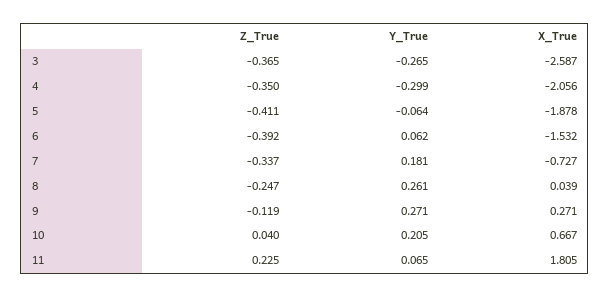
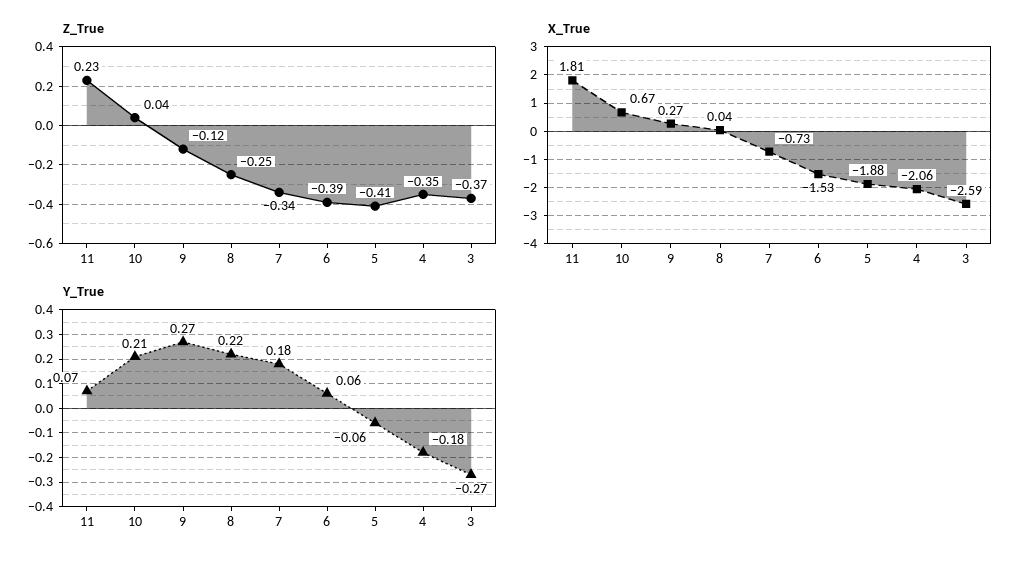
Y_True, 4: -0.299 -> -0.18
Y_True, 8: 0.261 -> 0.22

